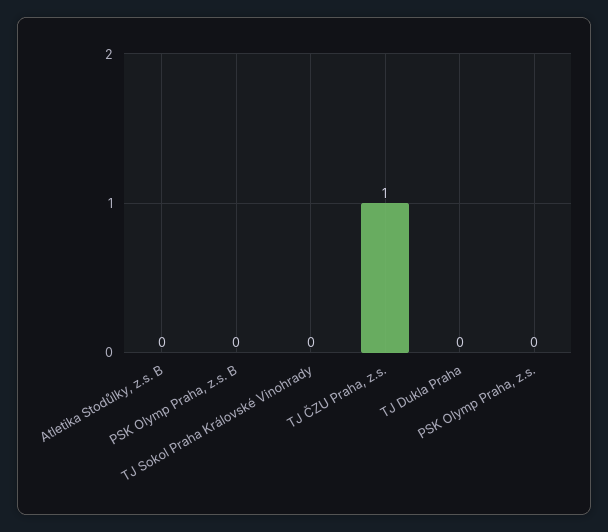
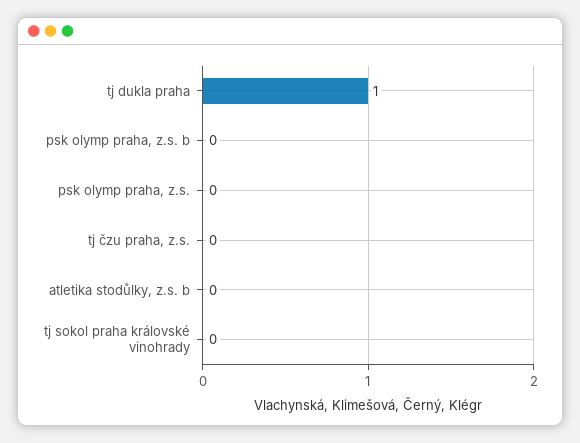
TJ ČZU Praha, z.s.: 1 -> 0
TJ Dukla Praha: 0 -> 1

